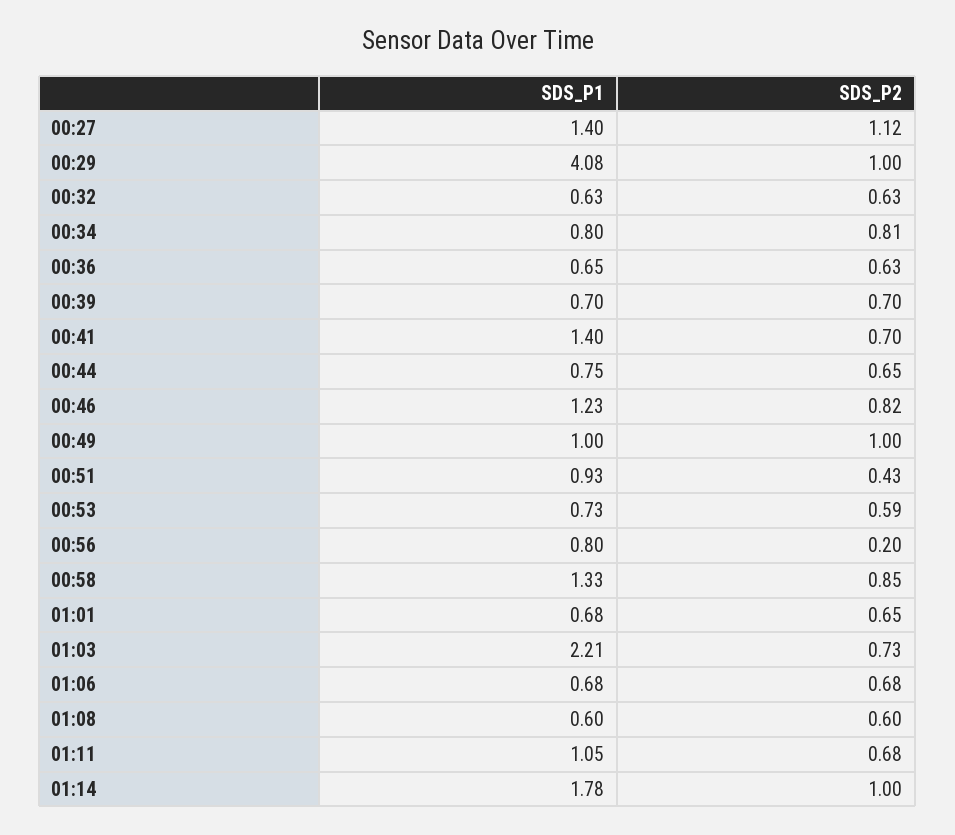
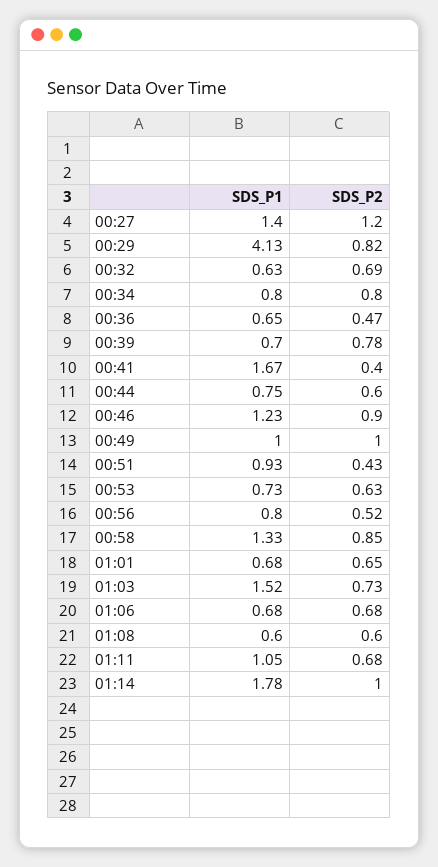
SDS_P2, 00:27: 1.12 -> 1.2
SDS_P1, 00:29: 4.08 -> 4.13
SDS_P2, 00:29: 1 -> 0.82
SDS_P2, 00:32: 0.63 -> 0.69
SDS_P2, 00:34: 0.81 -> 0.8
SDS_P2, 00:36: 0.63 -> 0.47
SDS_P2, 00:39: 0.7 -> 0.78
SDS_P1, 00:41: 1.4 -> 1.67
SDS_P2, 00:41: 0.7 -> 0.4
SDS_P2, 00:44: 0.65 -> 0.6
SDS_P2, 00:46: 0.82 -> 0.9
SDS_P2, 00:53: 0.59 -> 0.63
SDS_P2, 00:56: 0.2 -> 0.52
SDS_P1, 01:03: 2.21 -> 1.52

